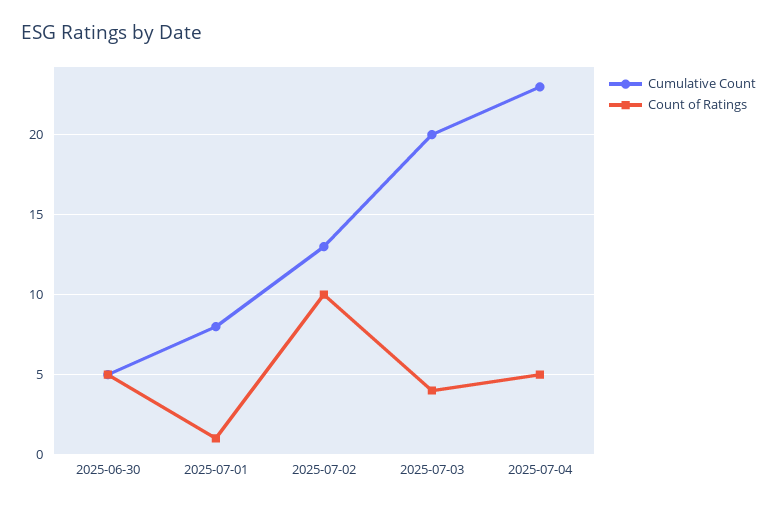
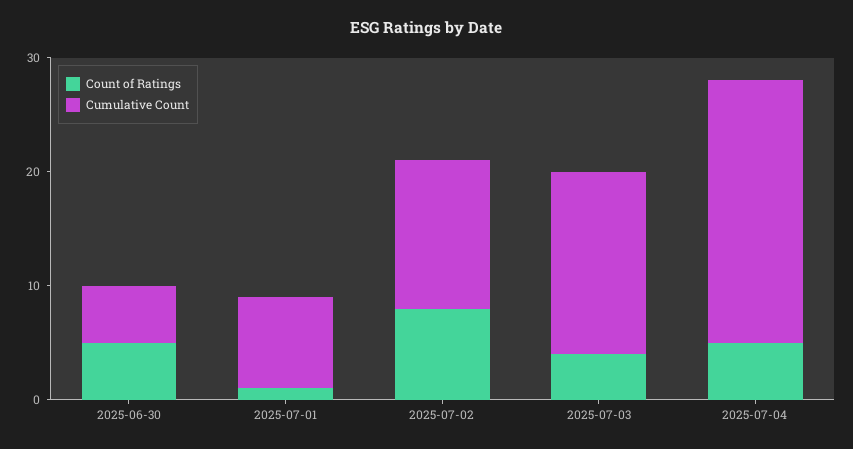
Count of Ratings, 2025-07-02: 10 -> 8
Cumulative Count, 2025-07-03: 20 -> 16

